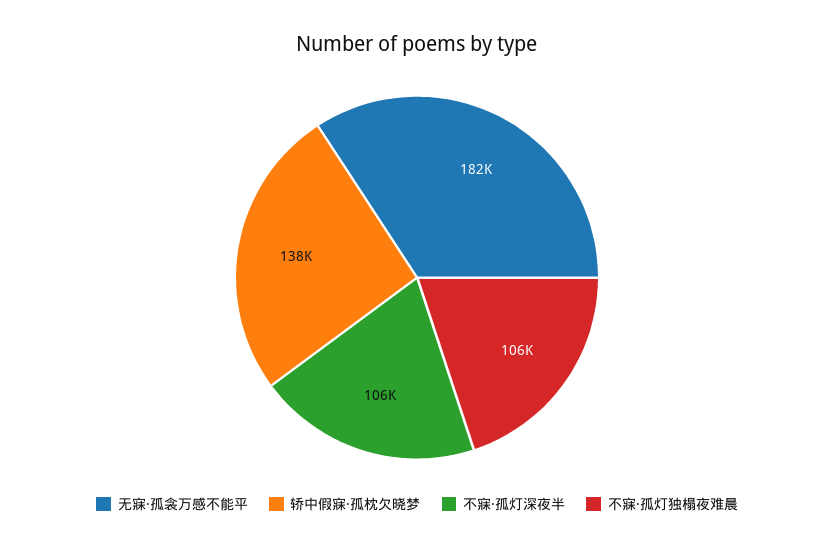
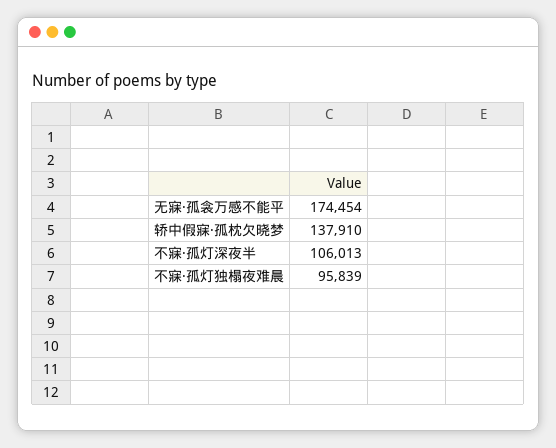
无寐·孤衾万感不能平: 182000 -> 174454
不寐·孤灯独榻夜难晨: 106000 -> 95839

